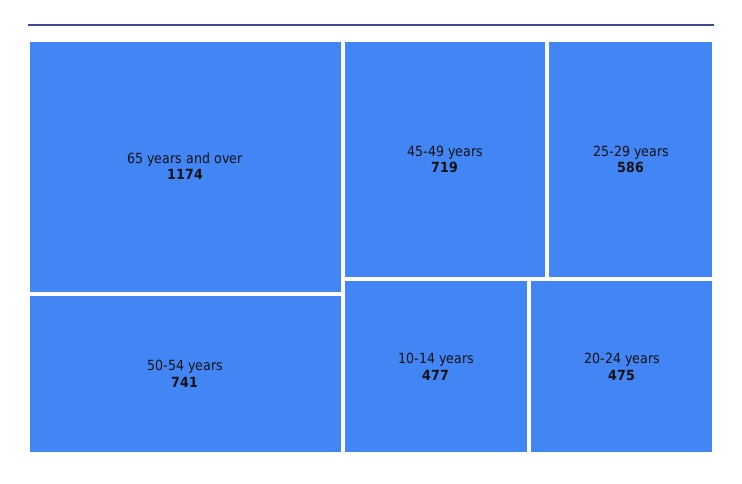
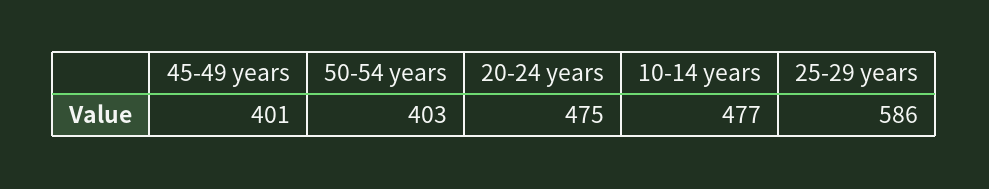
65 years and over: 1174 -> none
50-54 years: 741 -> 403
45-49 years: 719 -> 401

